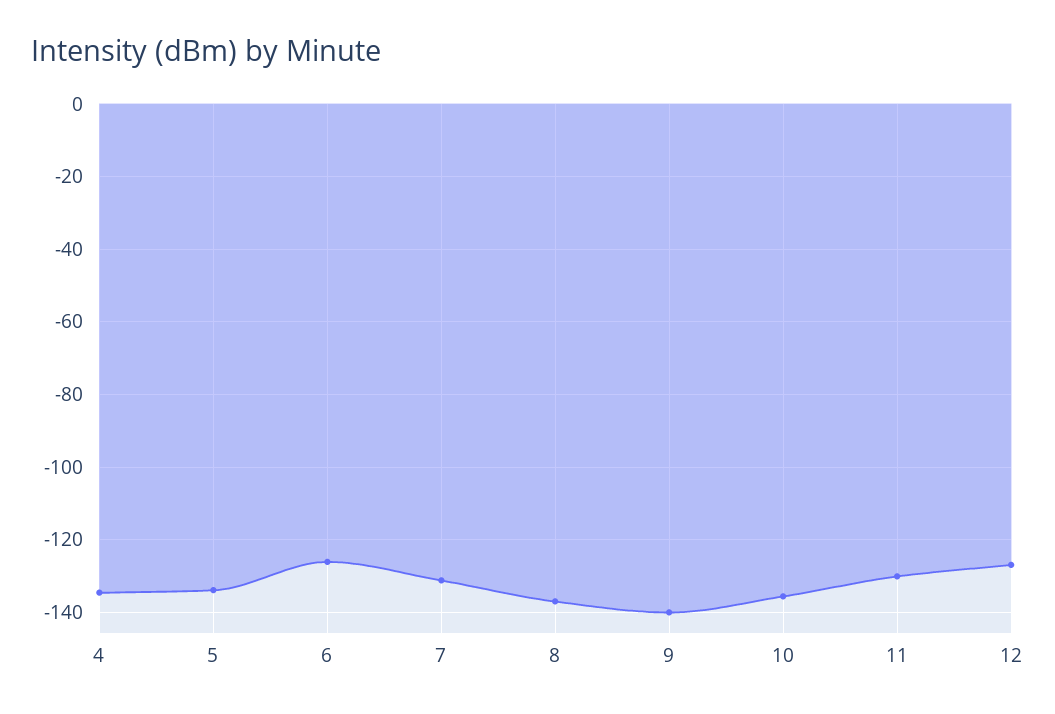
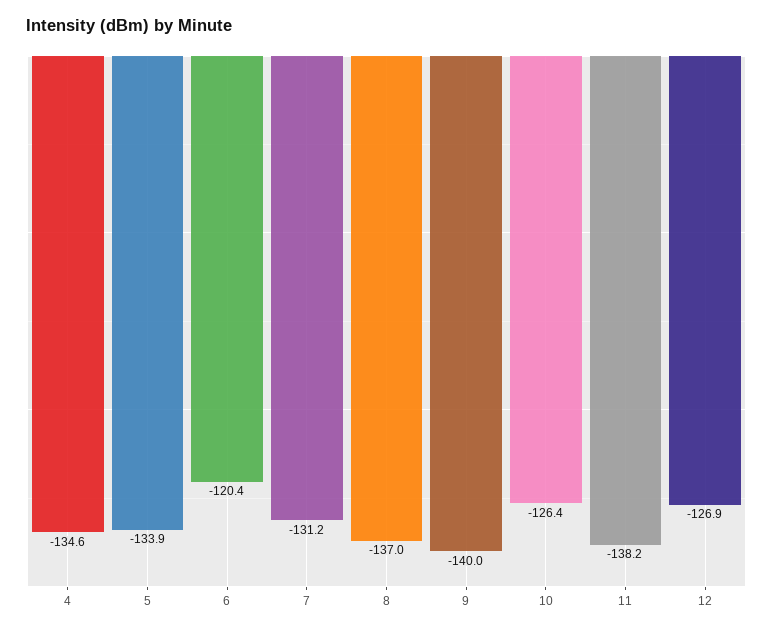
6: -126 -> -120.4
10: -136 -> -126.4
11: -130 -> -138.2

